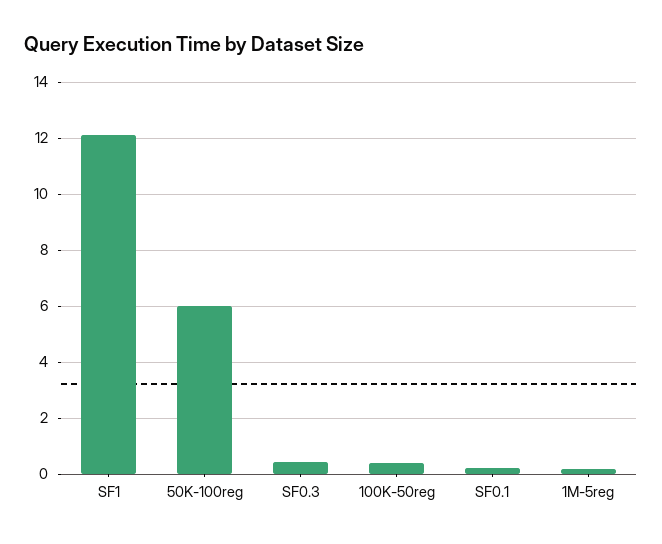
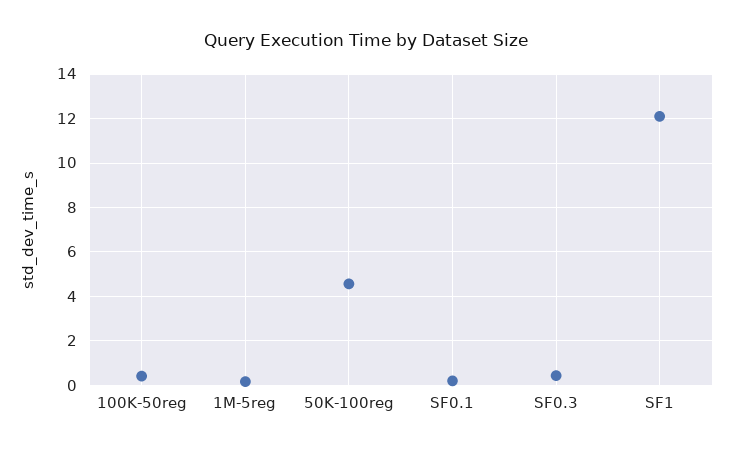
50K-100reg: 6 -> 4.5

